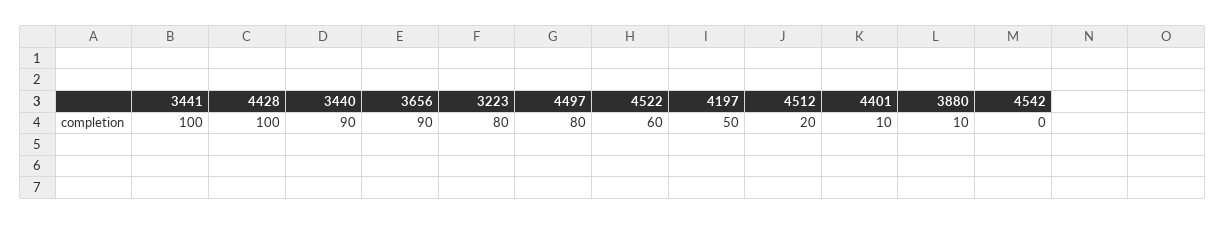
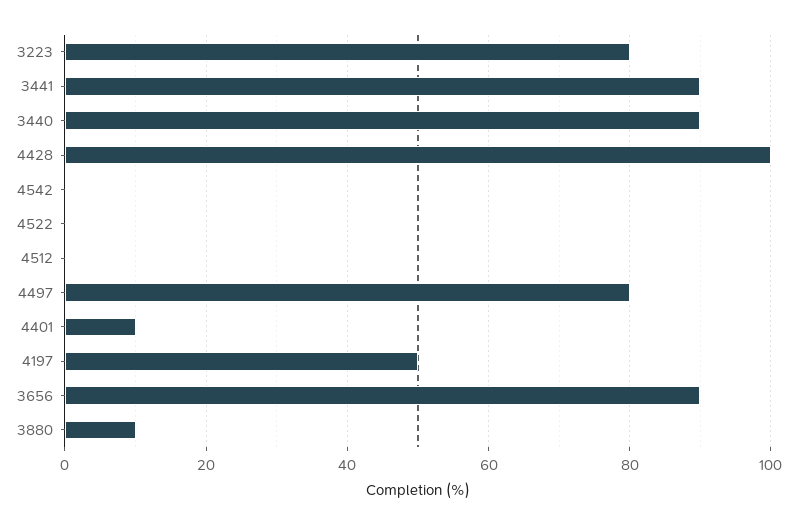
3441: 100 -> 90
4522: 60 -> 0
4512: 20 -> 0

